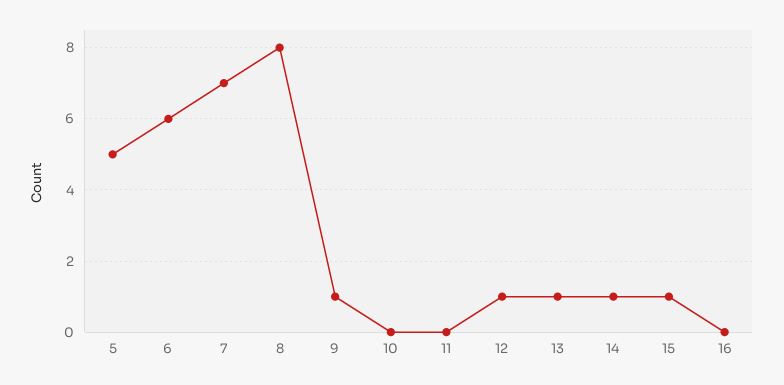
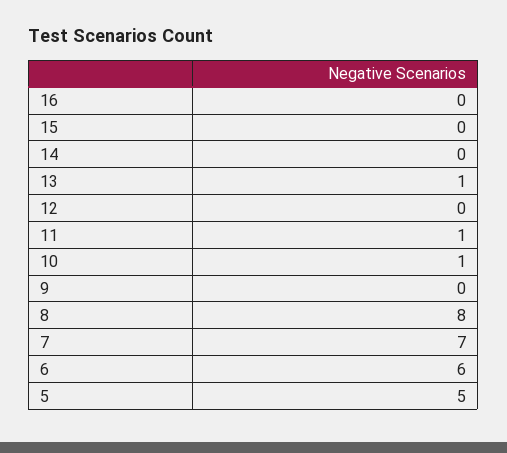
9: 1 -> 0
10: 0 -> 1
11: 0 -> 1
12: 1 -> 0
14: 1 -> 0
15: 1 -> 0

